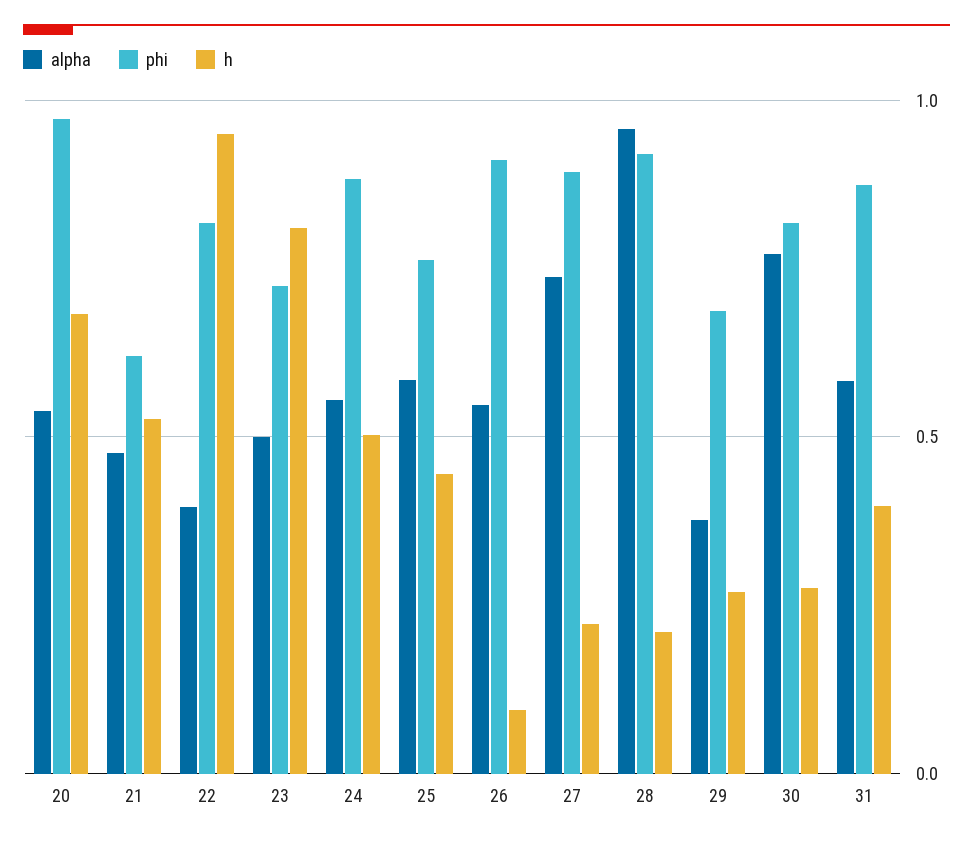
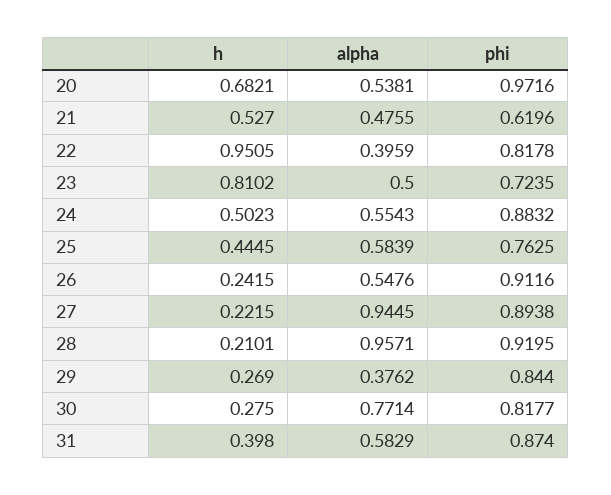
h, 26: 0.1 -> 0.2415
alpha, 27: 0.75 -> 0.9445
phi, 29: 0.7 -> 0.844

